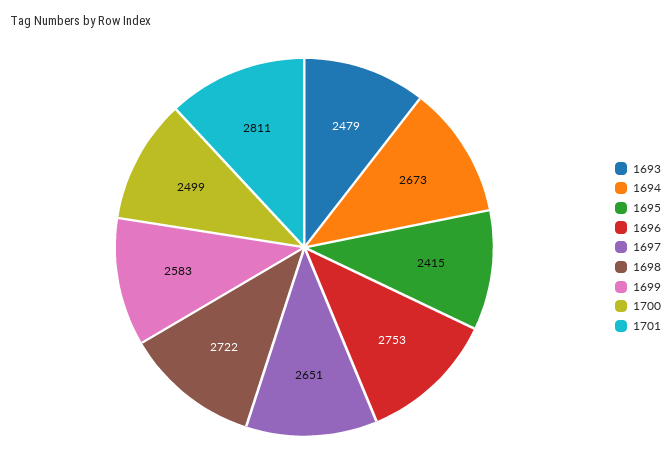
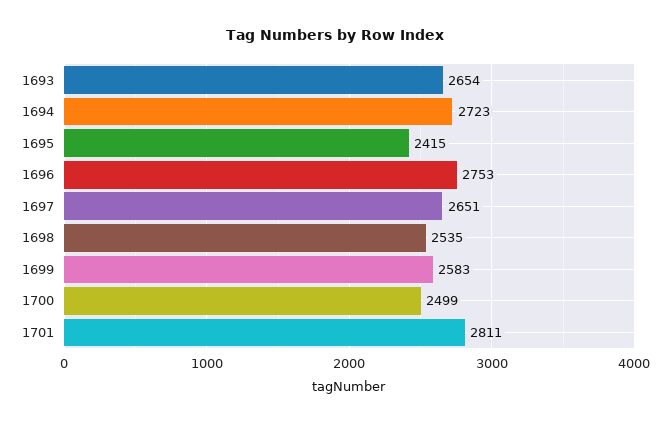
1693: 2479 -> 2654
1694: 2673 -> 2723
1698: 2722 -> 2535

